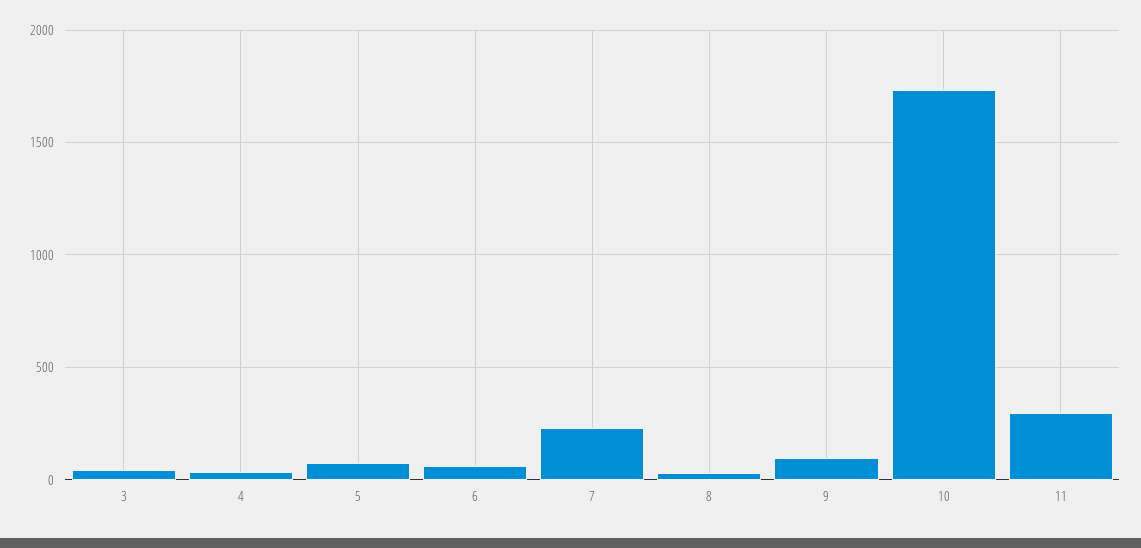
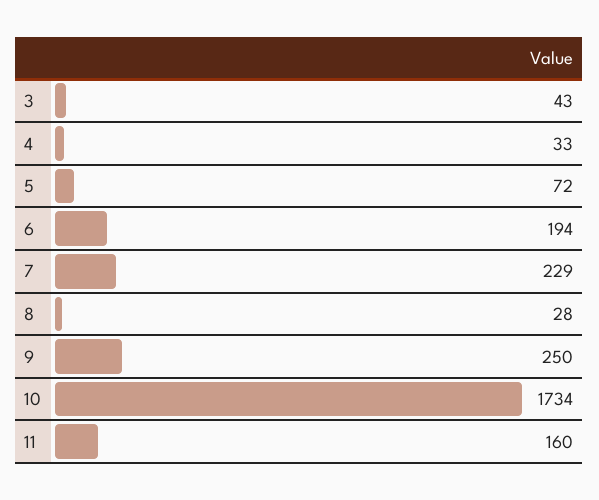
6: 50 -> 194
9: 100 -> 250
11: 300 -> 160

